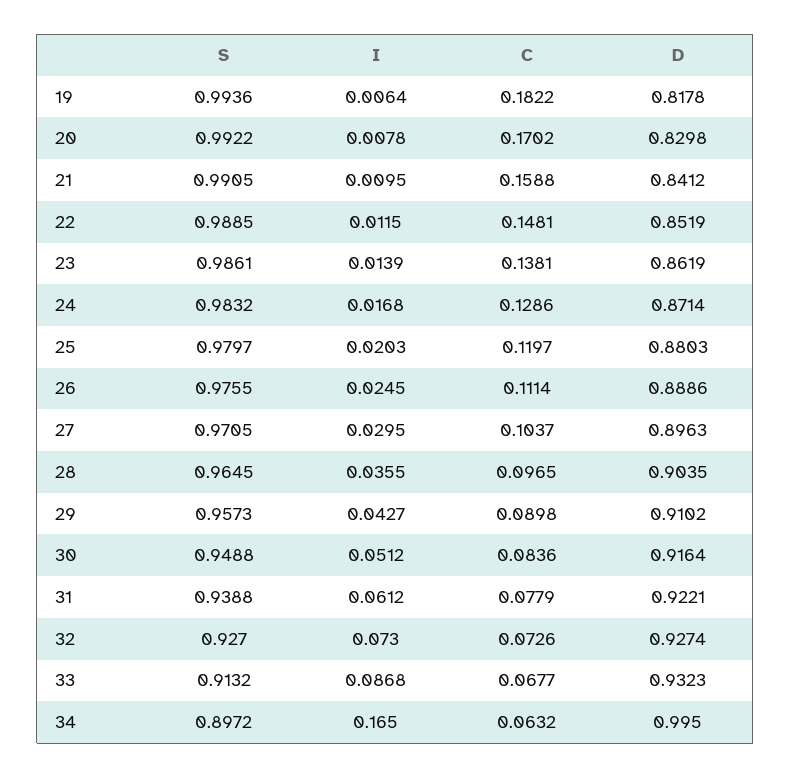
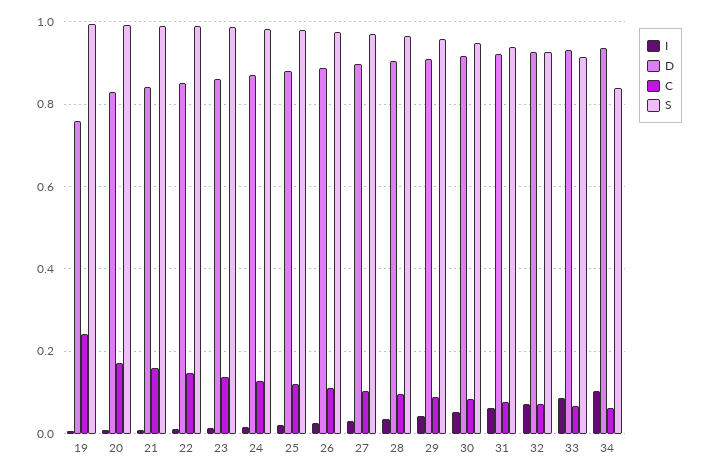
C, 19: 0.1822 -> 0.24
D, 19: 0.8178 -> 0.76
S, 34: 0.8972 -> 0.84
I, 34: 0.165 -> 0.1
D, 34: 0.995 -> 0.94

